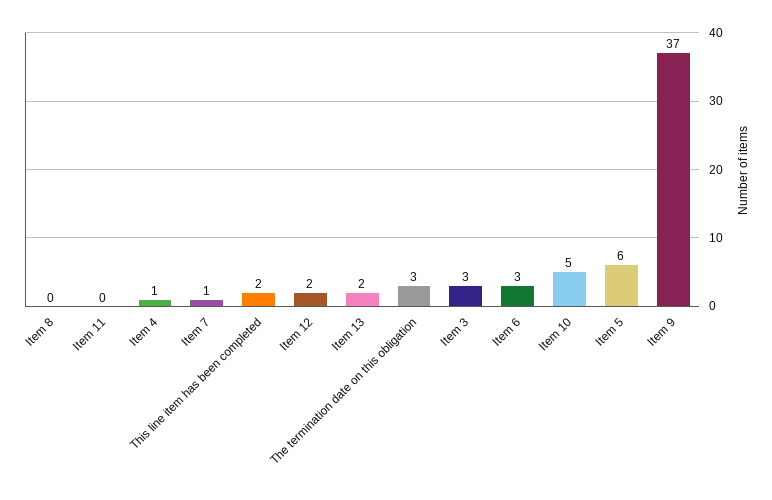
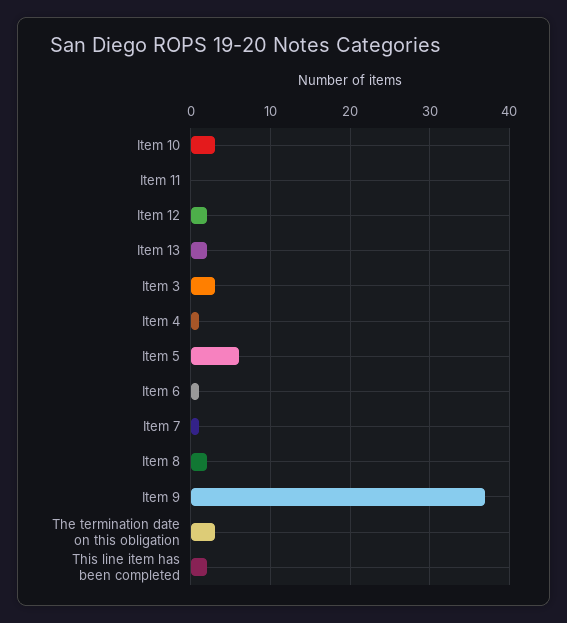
Item 8: 0 -> 2
Item 6: 3 -> 1
Item 10: 5 -> 3

